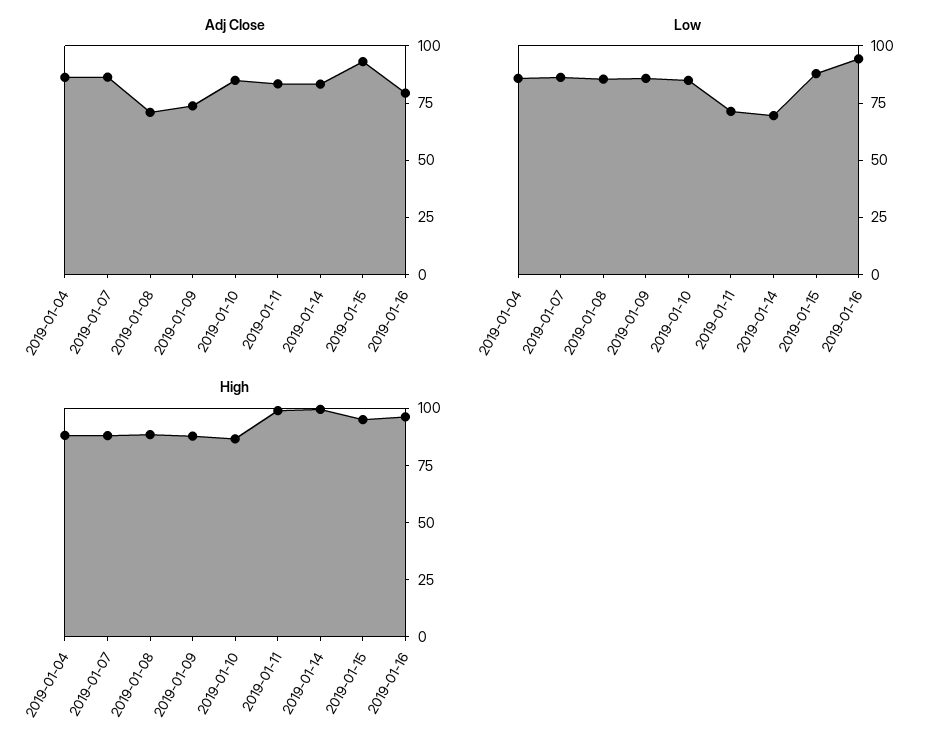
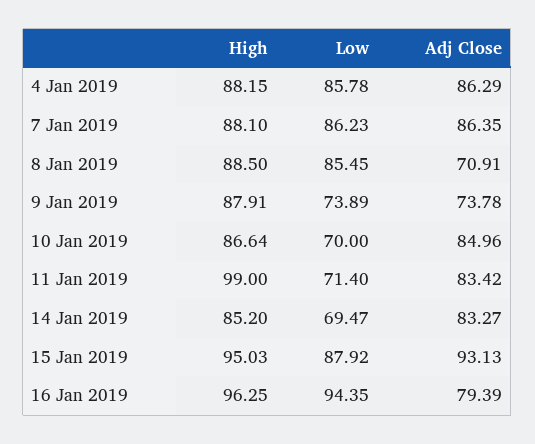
Low, 2019-01-09: 85 -> 73.89
Low, 2019-01-10: 85 -> 70
High, 2019-01-14: 100 -> 85.2

